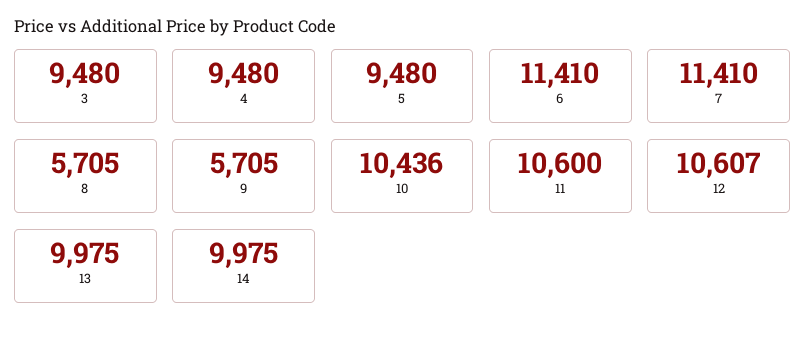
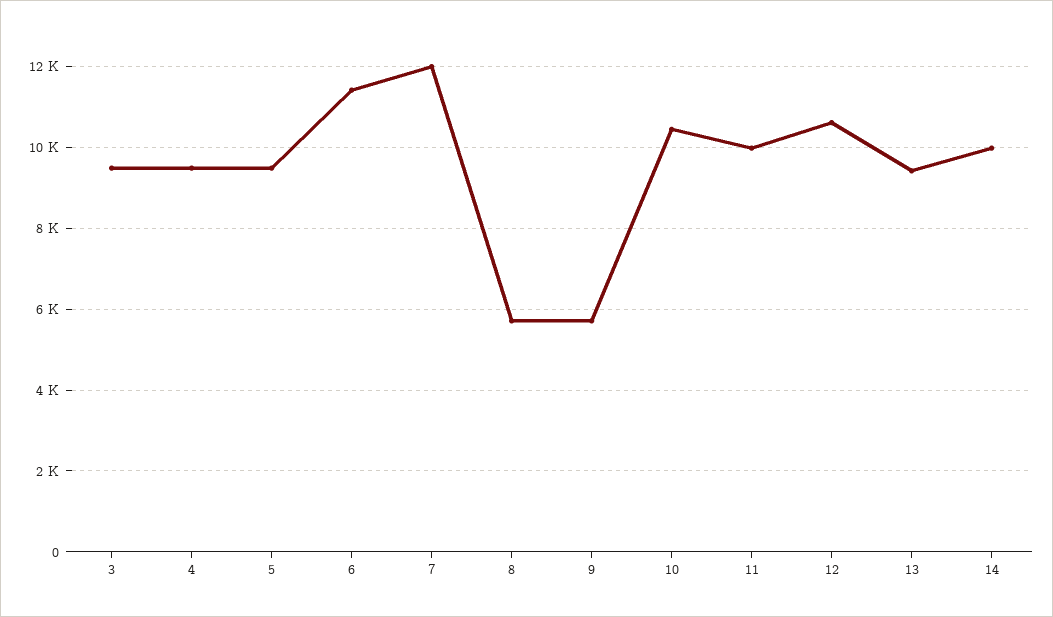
7: 11410 -> 12000
11: 10600 -> 10000
13: 9975 -> 9400

